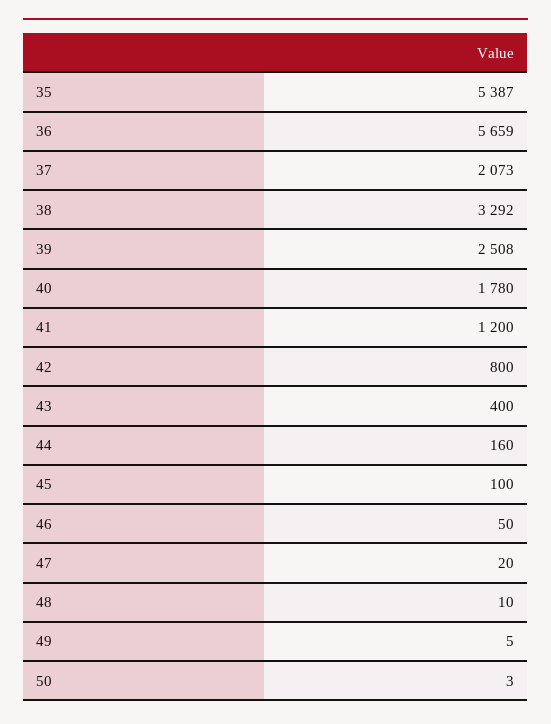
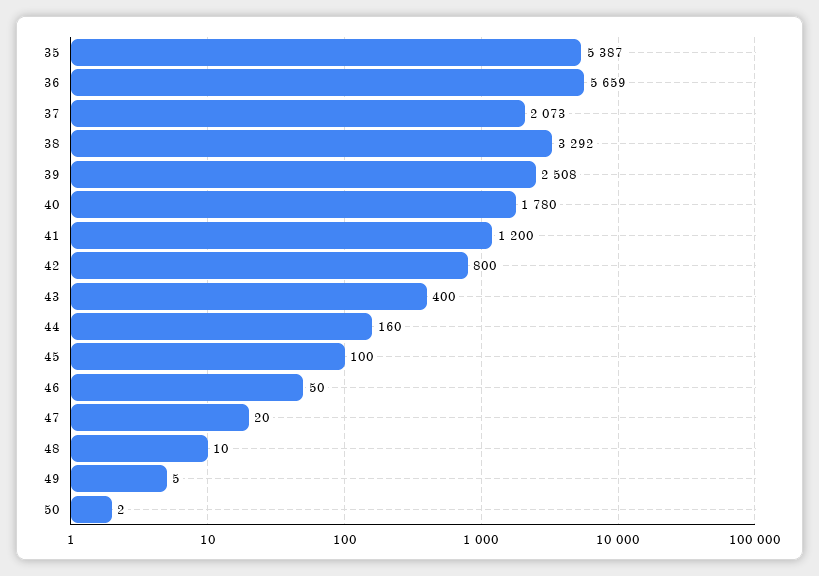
50: 3 -> 2

